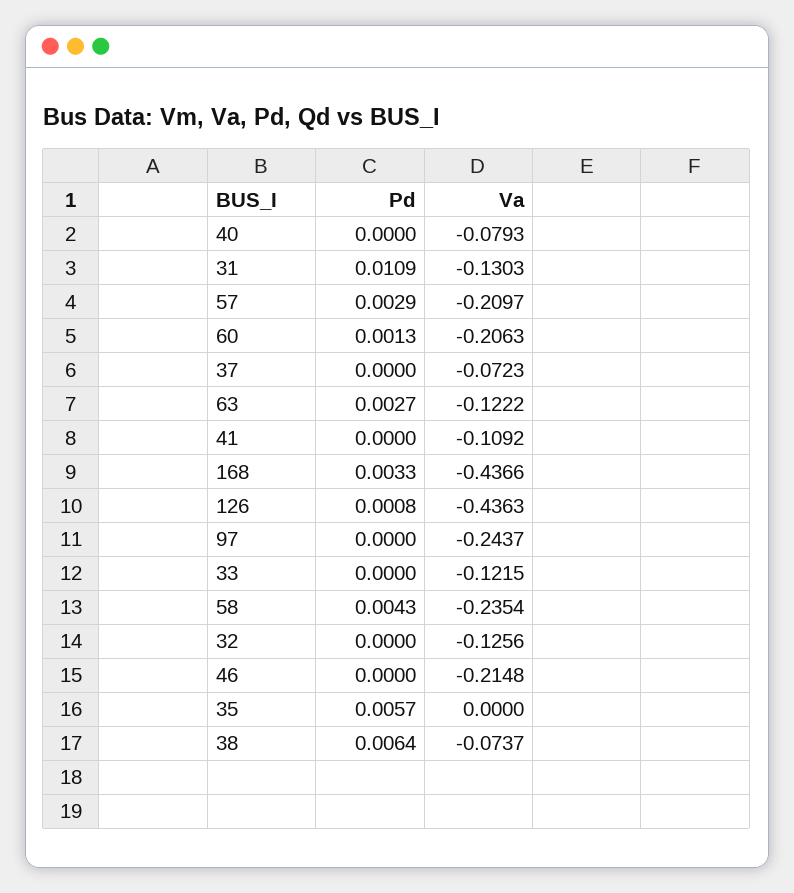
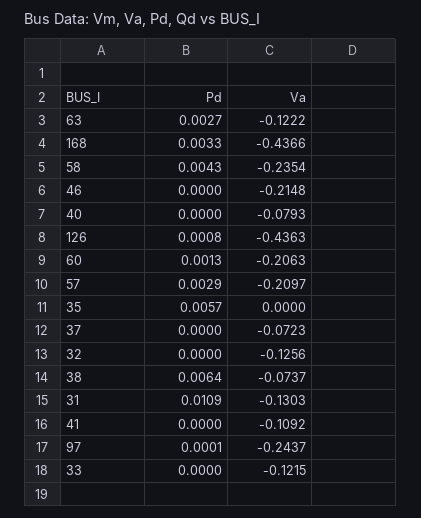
Pd, 97: 0 -> 0.0001

